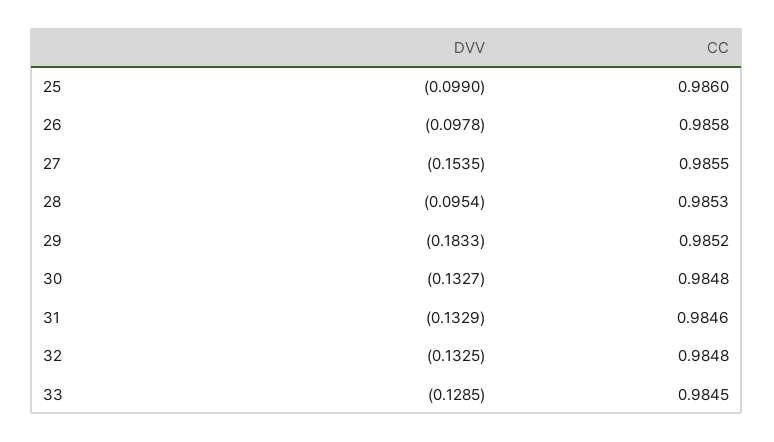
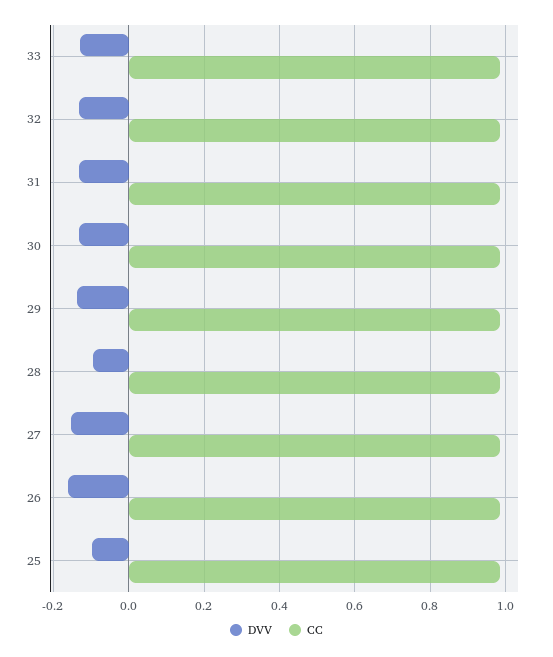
DVV, 26: -0.0978 -> -0.16
DVV, 29: -0.1833 -> -0.14

